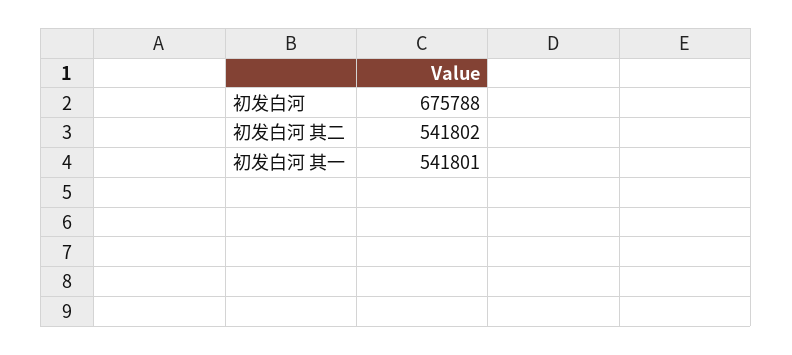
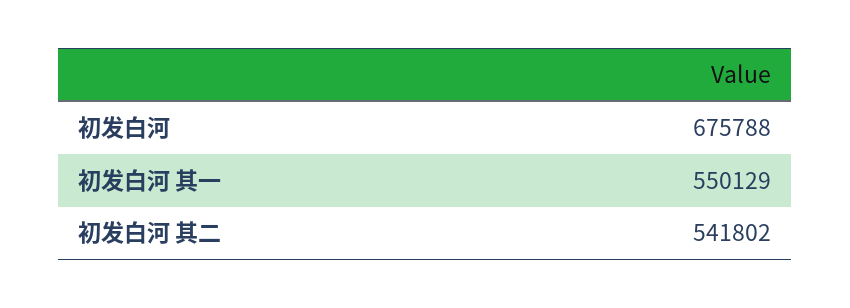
初发白河 其一: 541801 -> 550129

